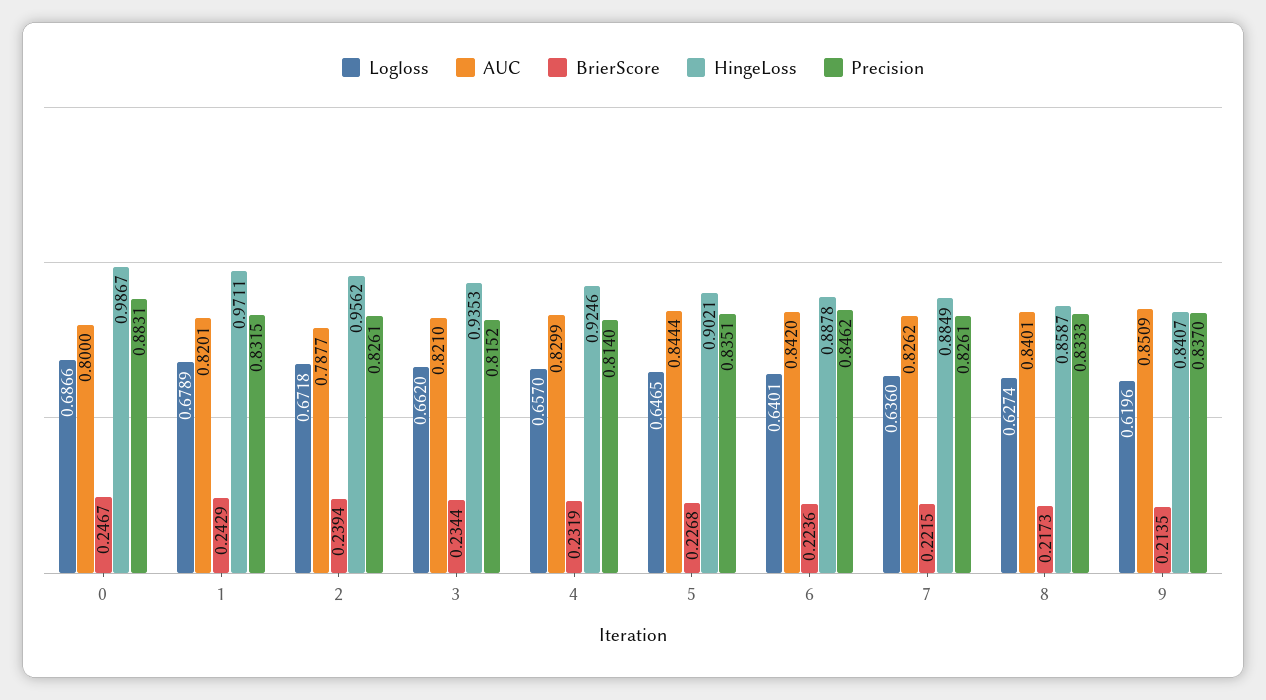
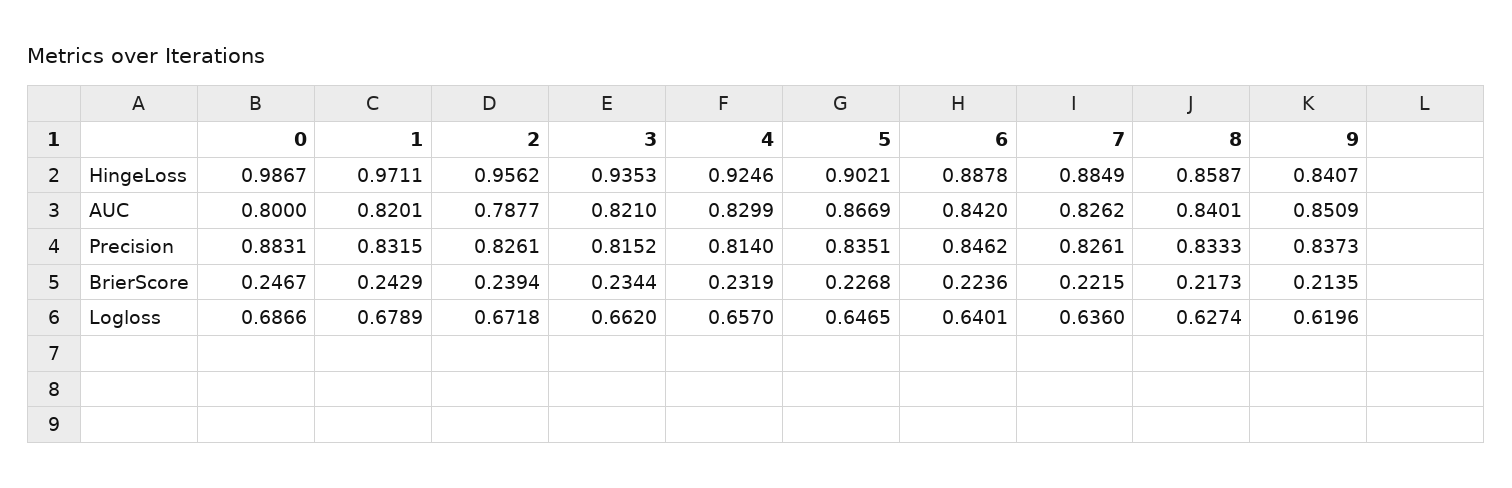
AUC, 5: 0.8444 -> 0.8669
Precision, 9: 0.837 -> 0.8373

